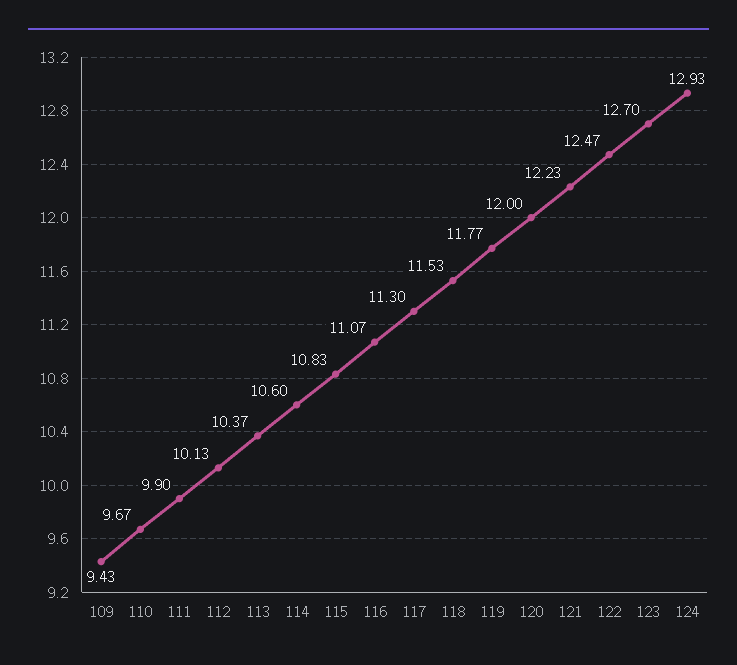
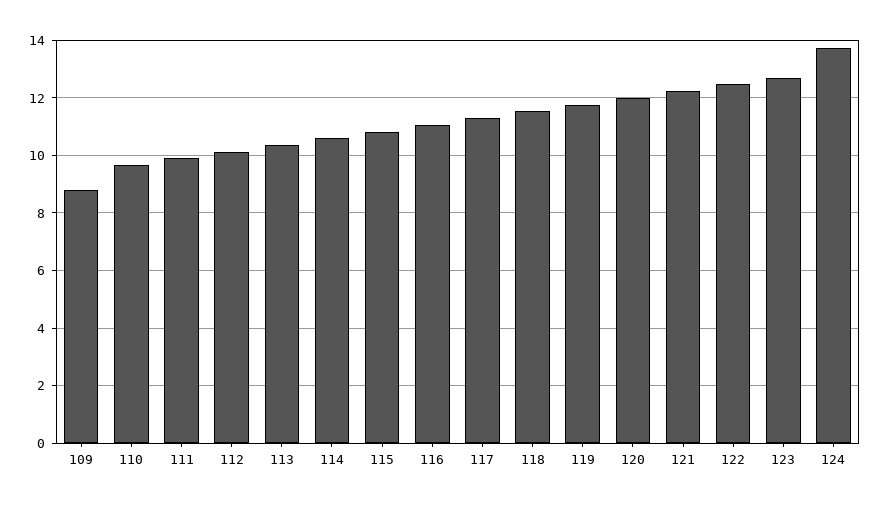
109: 9.43 -> 8.75
124: 12.93 -> 13.75

